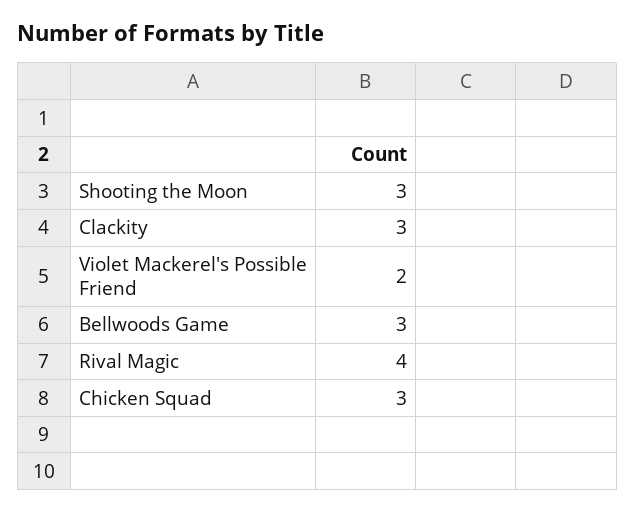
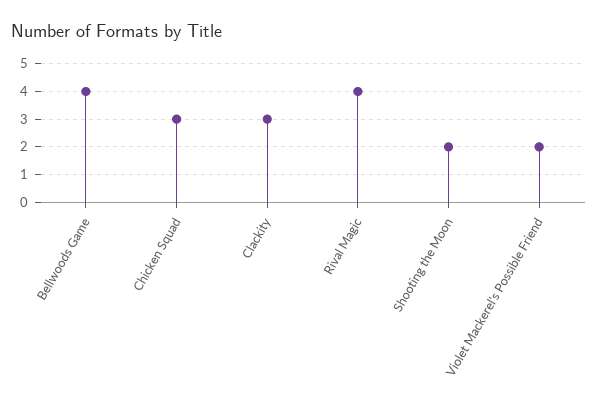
Shooting the Moon: 3 -> 2
Bellwoods Game: 3 -> 4

